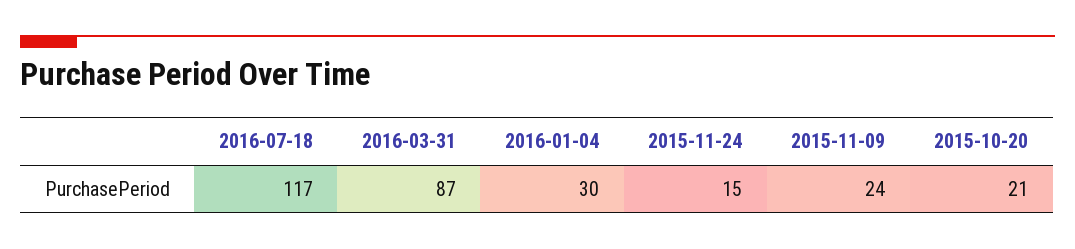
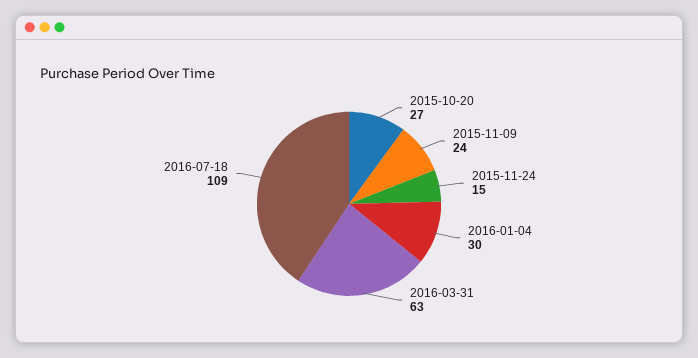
2016-07-18: 117 -> 109
2016-03-31: 87 -> 63
2015-10-20: 21 -> 27

